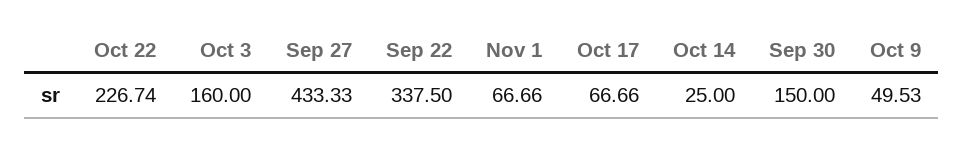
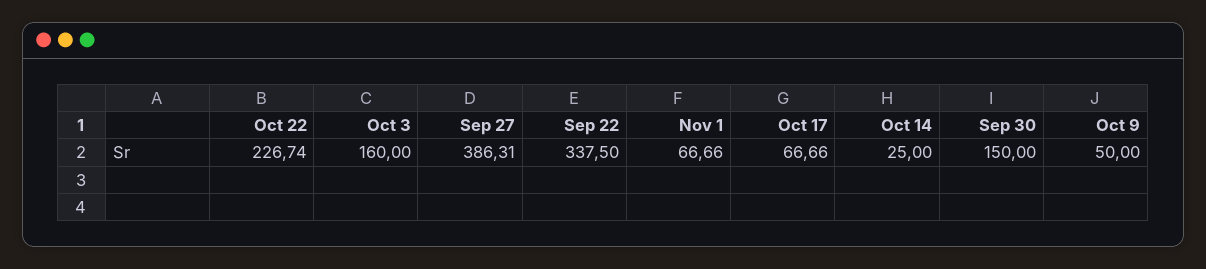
Sep 27: 433.33 -> 386.31
Oct 9: 49.53 -> 50

